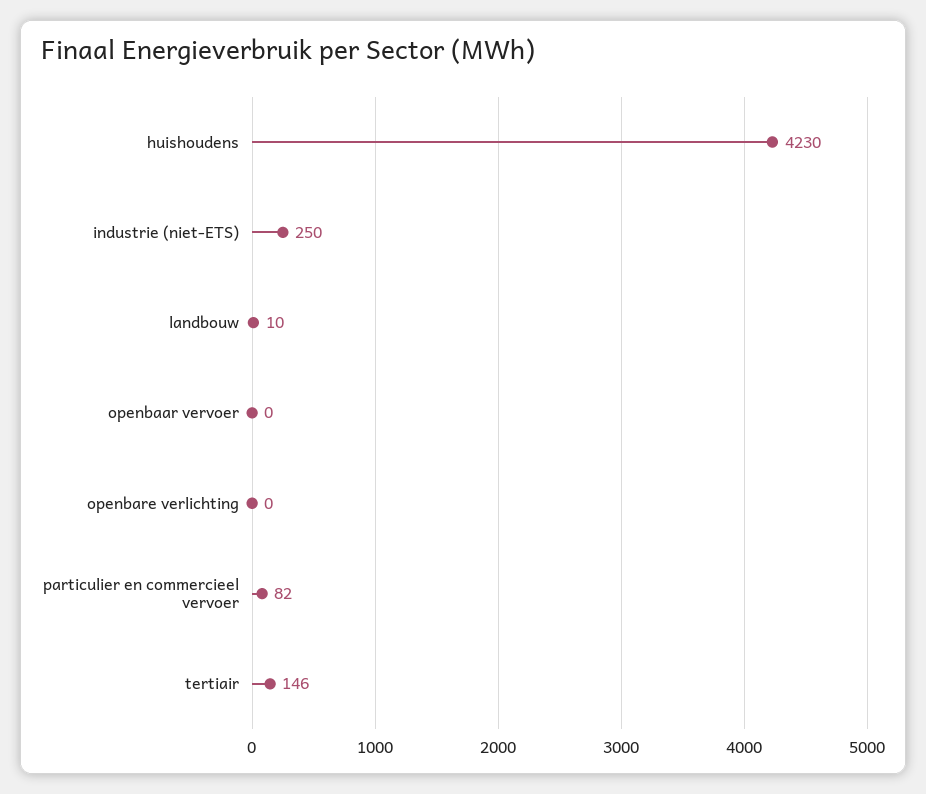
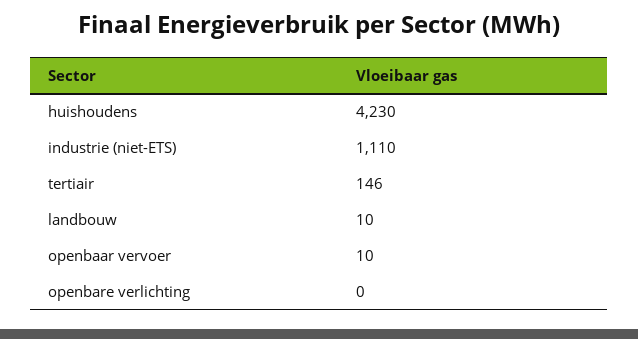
industrie (niet-ETS): 250 -> 1110
openbaar vervoer: 0 -> 10
particulier en commercieel vervoer: 82 -> none

